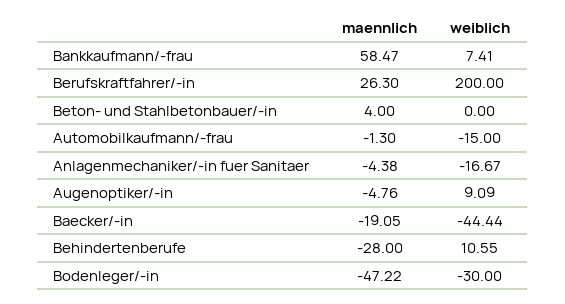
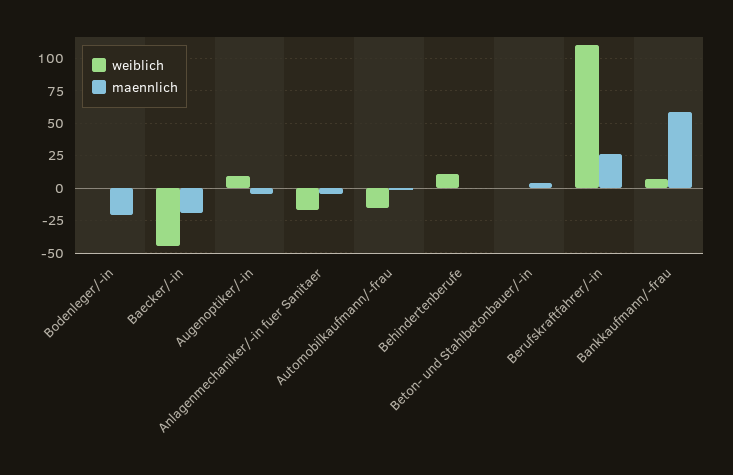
weiblich, Berufskraftfahrer/-in: 200 -> 110
maennlich, Behindertenberufe: -28 -> 0
maennlich, Bodenleger/-in: -47.22 -> -20
weiblich, Bodenleger/-in: -30 -> 0

